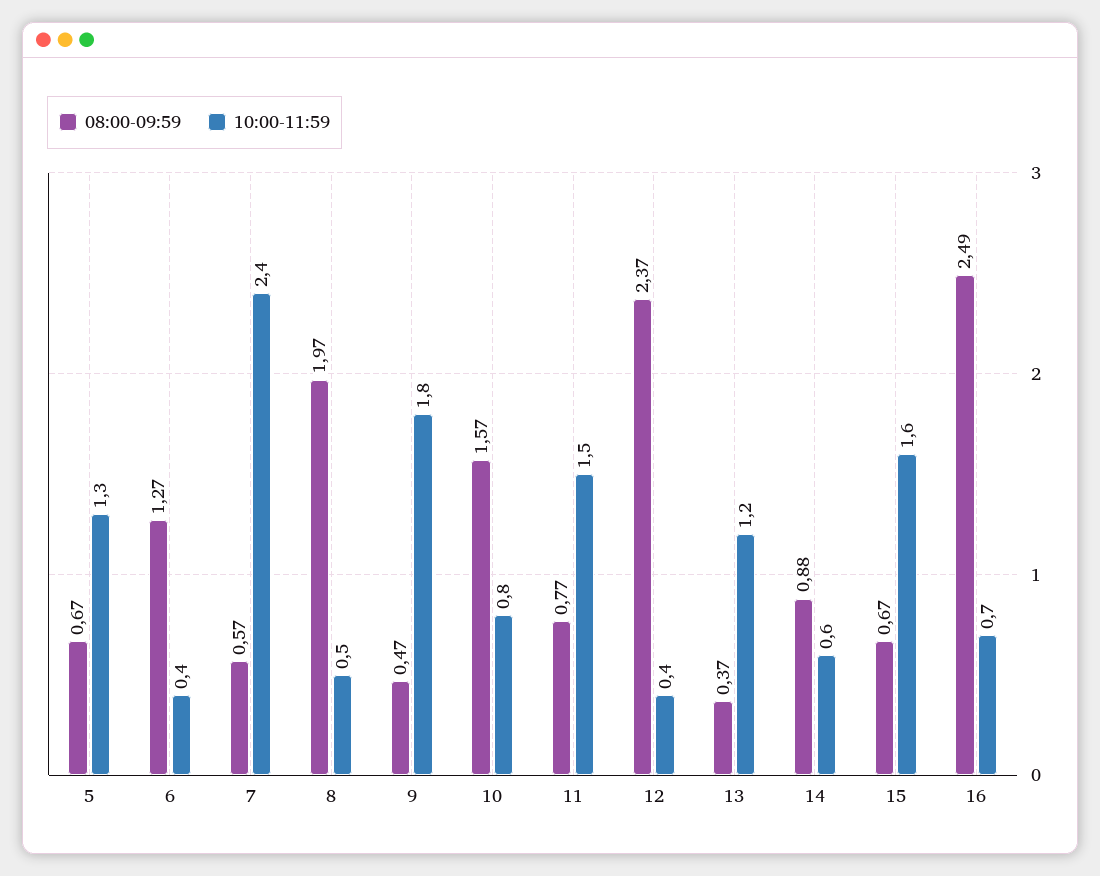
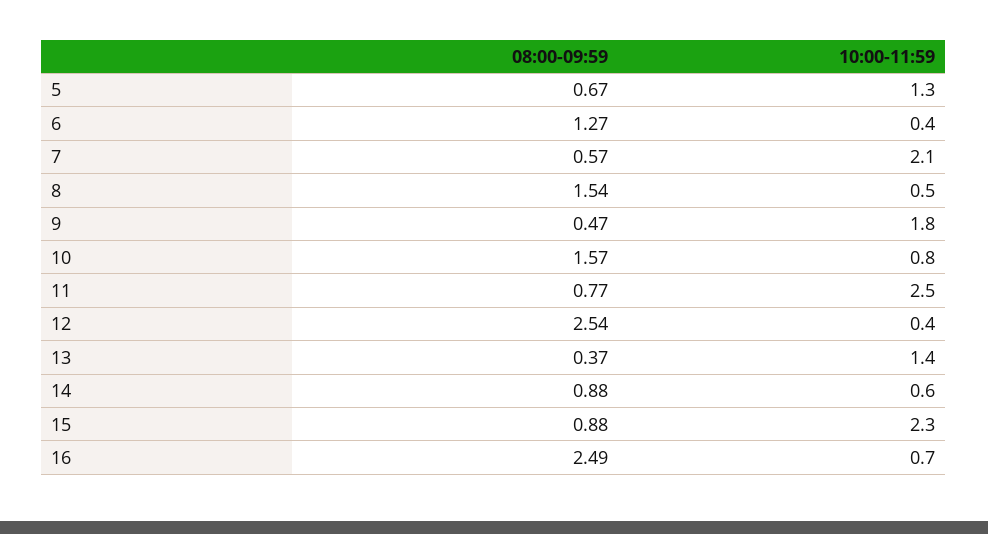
10:00-11:59, 7: 2.4 -> 2.1
08:00-09:59, 8: 1.97 -> 1.54
10:00-11:59, 11: 1.5 -> 2.5
08:00-09:59, 12: 2.37 -> 2.54
10:00-11:59, 13: 1.2 -> 1.4
08:00-09:59, 15: 0.67 -> 0.88
10:00-11:59, 15: 1.6 -> 2.3

